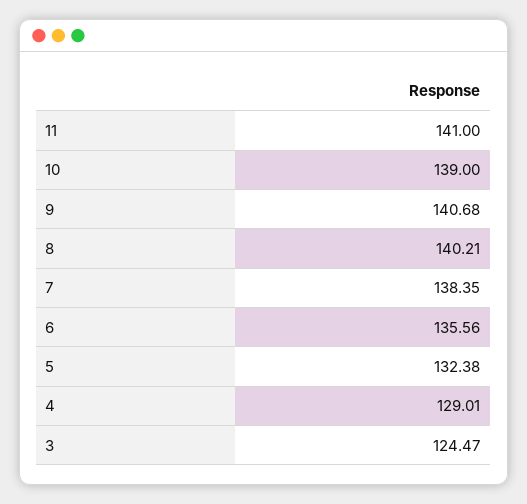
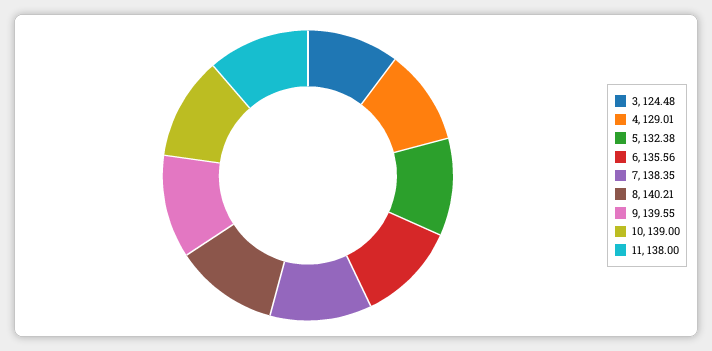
11: 141 -> 138
9: 140.68 -> 139.55
3: 124.47 -> 124.48

